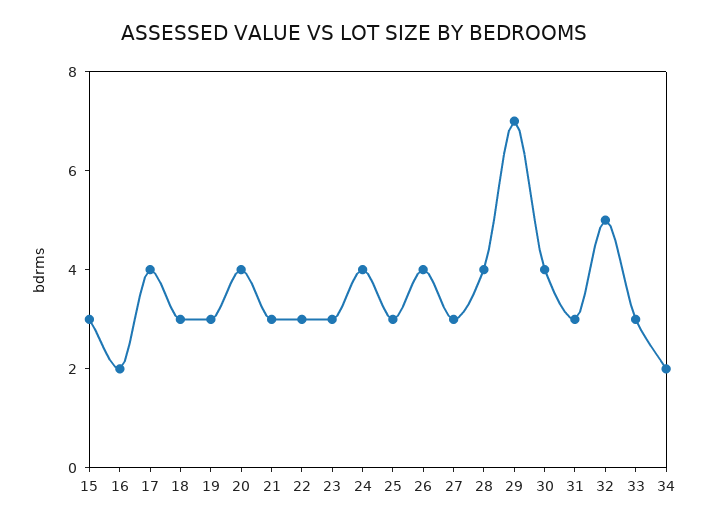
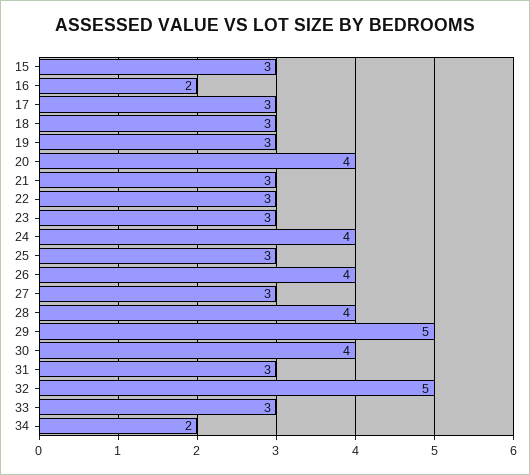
17: 4 -> 3
29: 7 -> 5

